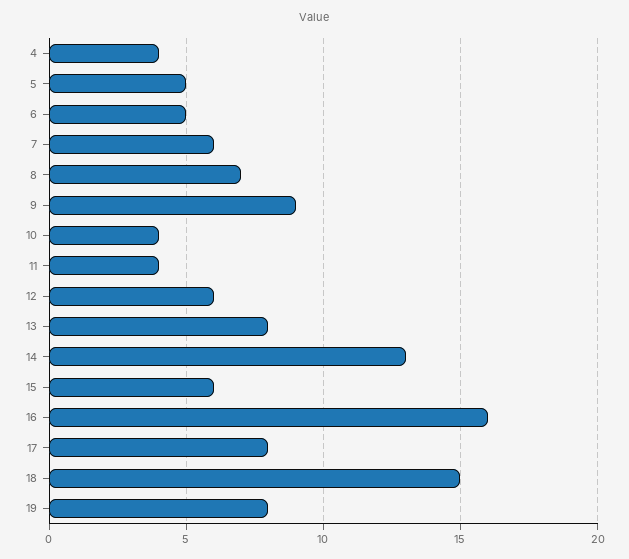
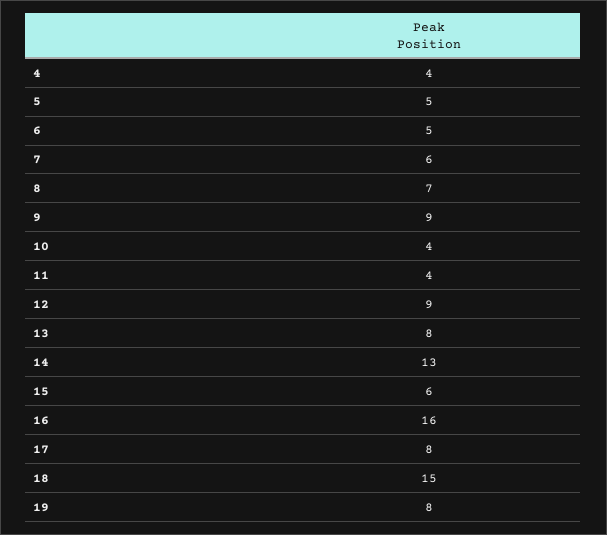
12: 6 -> 9

